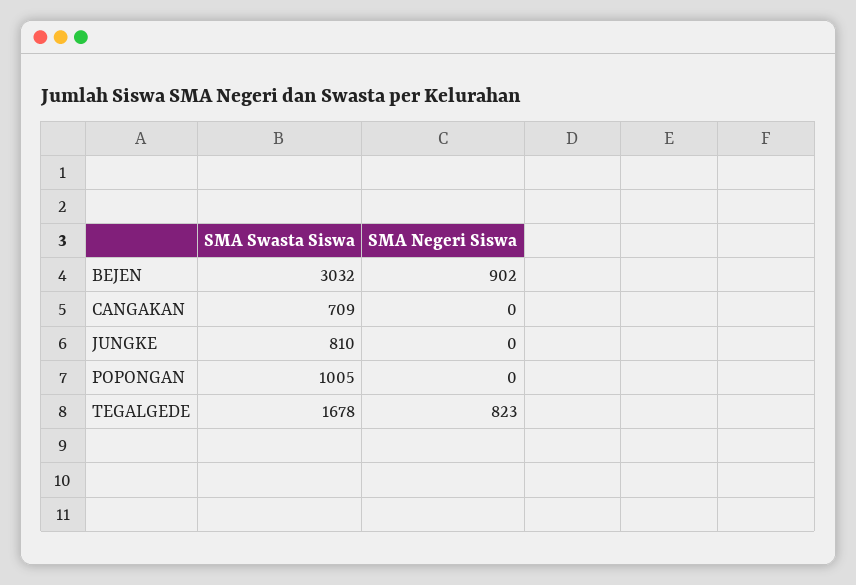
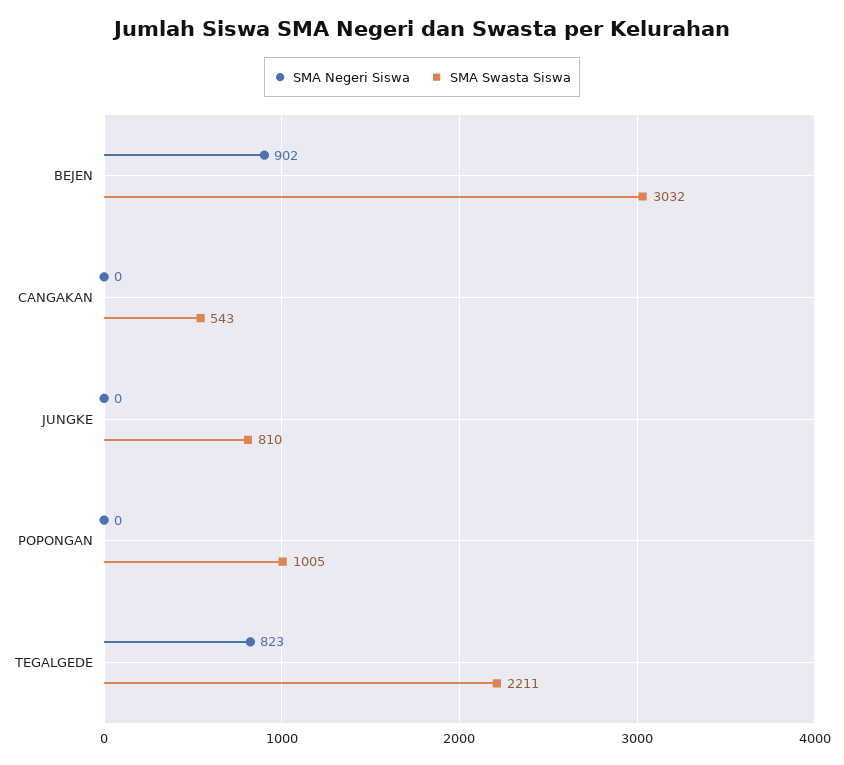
SMA Swasta Siswa, CANGAKAN: 709 -> 543
SMA Swasta Siswa, TEGALGEDE: 1678 -> 2211

